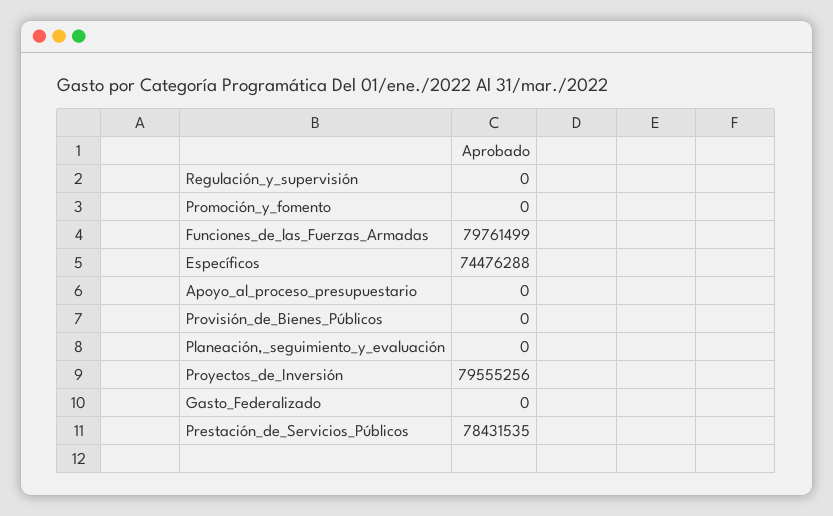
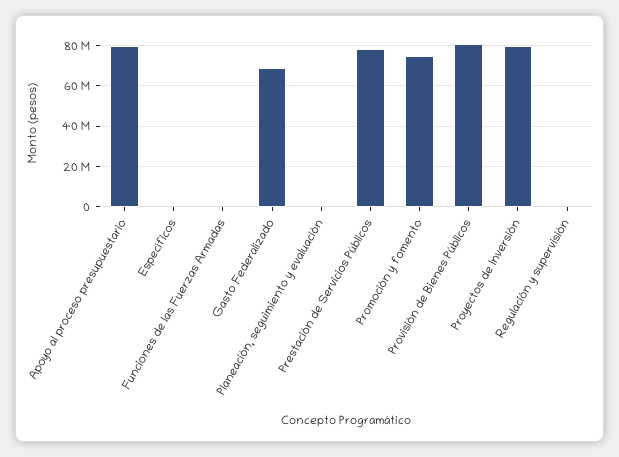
Promoción_y_fomento: 0 -> 75000000
Funciones_de_las_Fuerzas_Armadas: 79761499 -> 0
Específicos: 74476288 -> 0
Apoyo_al_proceso_presupuestario: 0 -> 80000000
Provisión_de_Bienes_Públicos: 0 -> 80000000
Gasto_Federalizado: 0 -> 70000000

